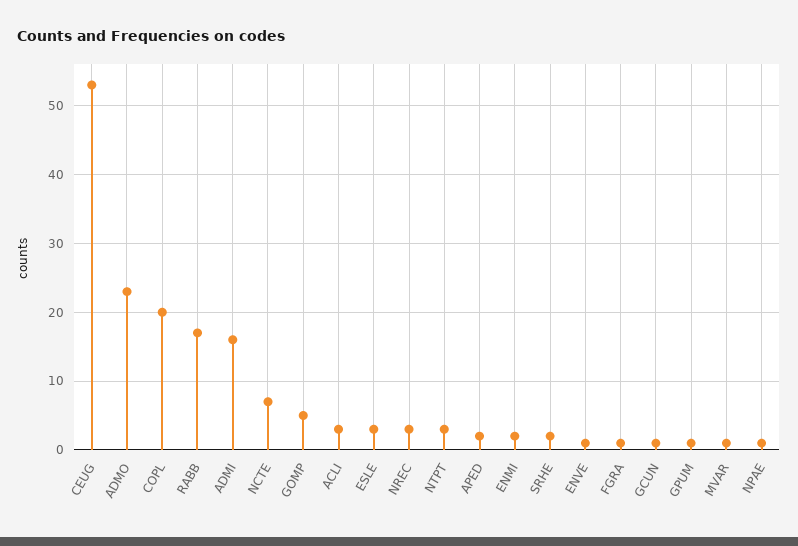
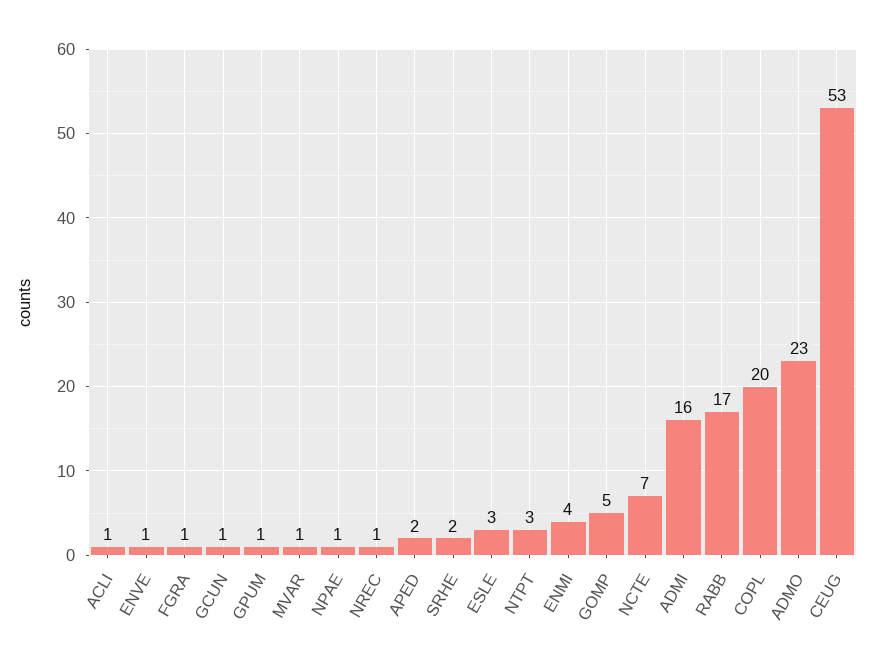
ACLI: 3 -> 1
NREC: 3 -> 1
ENMI: 2 -> 4

